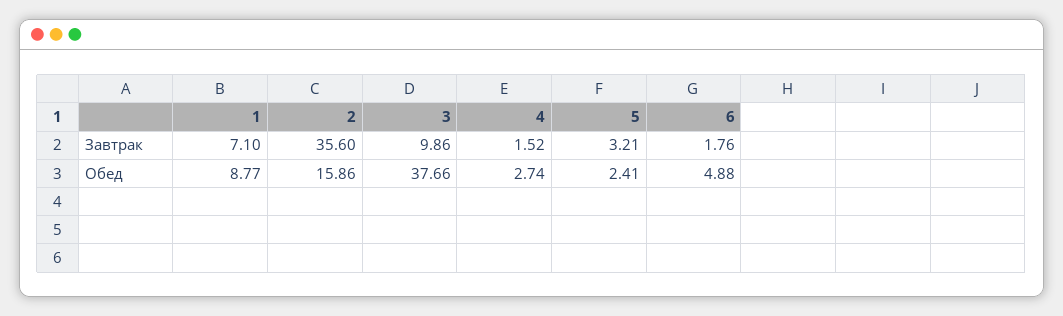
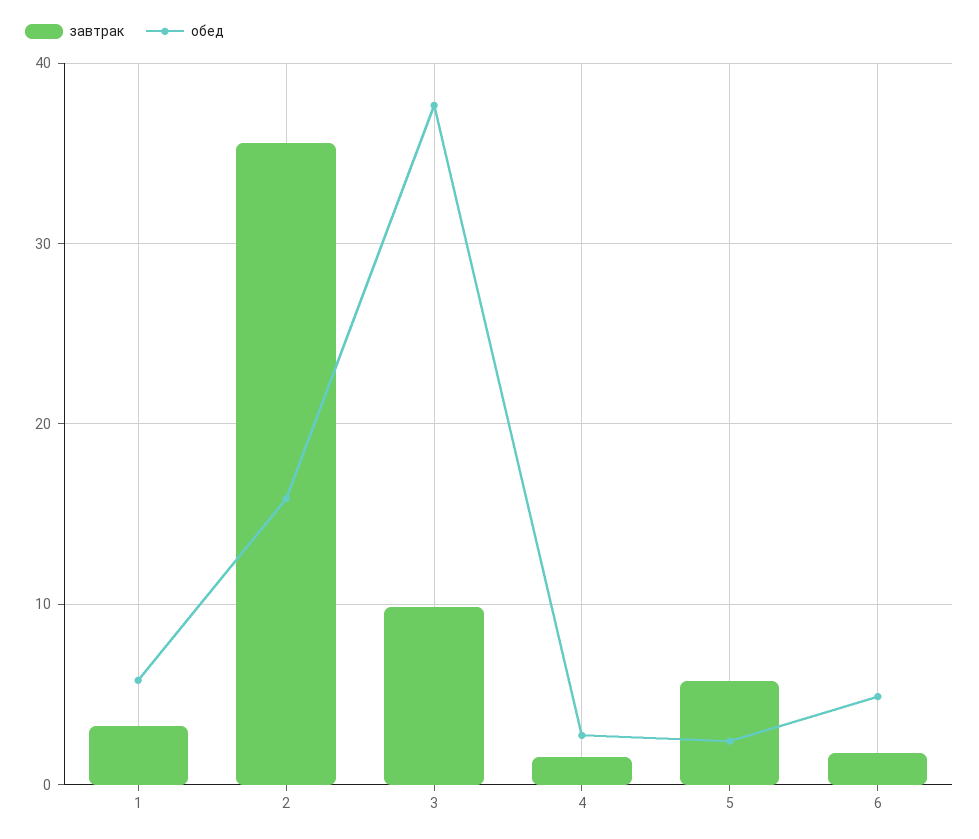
Завтрак, 1: 7.1 -> 3
Завтрак, 5: 3.21 -> 6
Обед, 1: 8.77 -> 6

